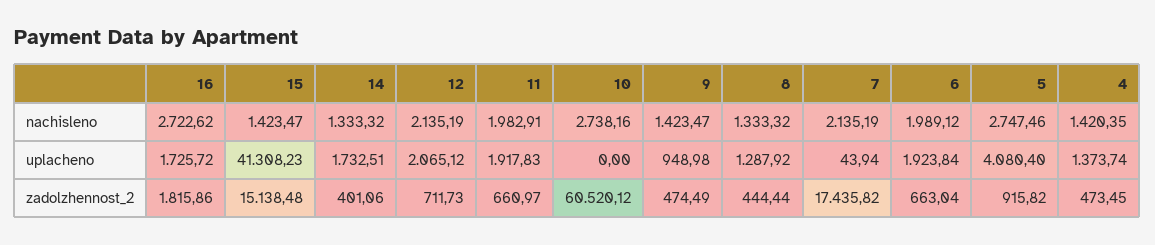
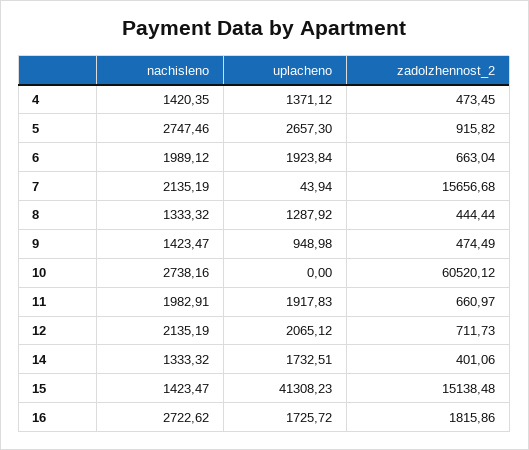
5, uplacheno: 4080.4 -> 2657.3
4, uplacheno: 1373.74 -> 1371.12
7, zadolzhennost_2: 17435.82 -> 15656.68

